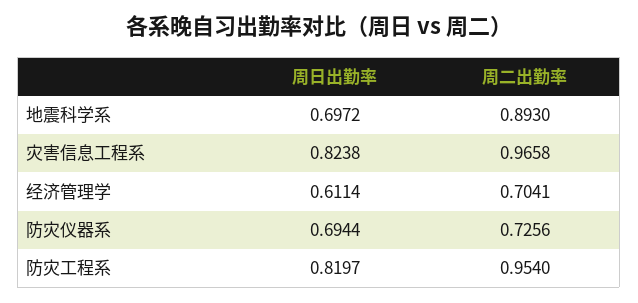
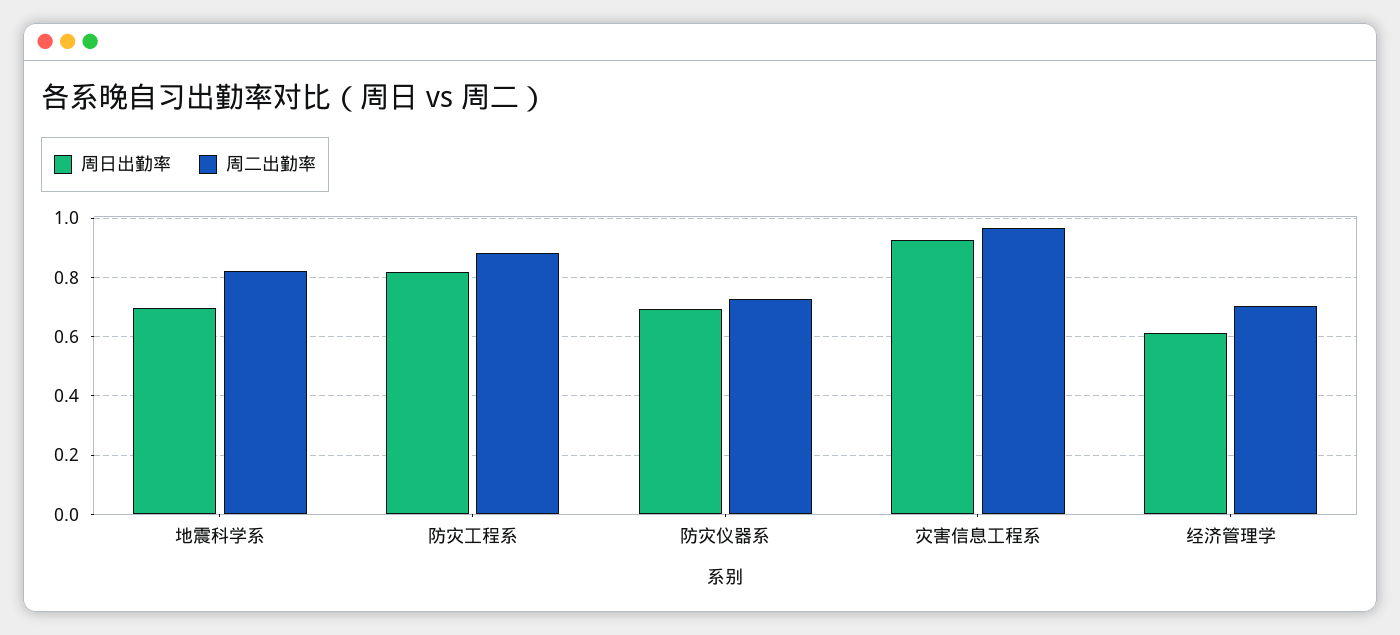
周二出勤率, 地震科学系: 0.893 -> 0.825
周日出勤率, 灾害信息工程系: 0.8238 -> 0.925
周二出勤率, 防灾工程系: 0.954 -> 0.875

